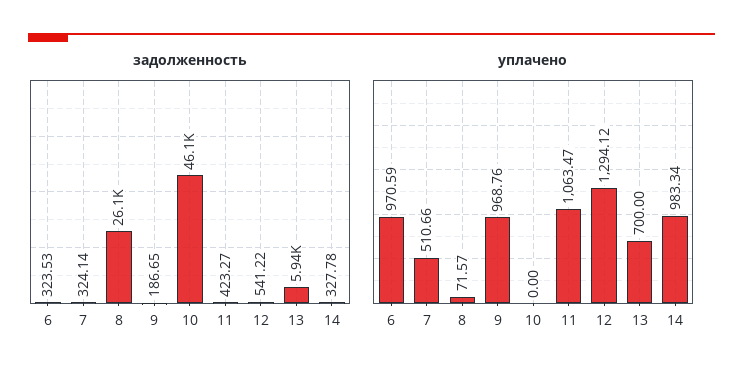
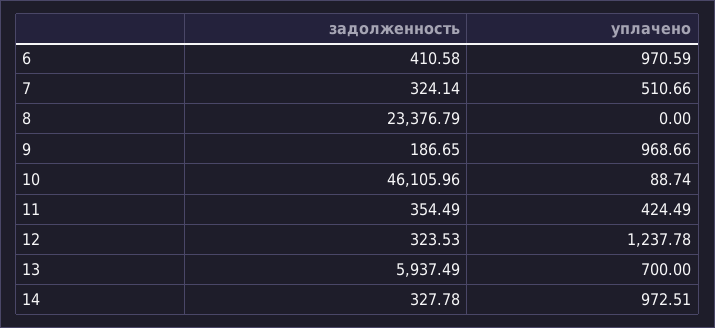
задолженность, 6: 323.53 -> 410.58
задолженность, 8: 26100 -> 23376.79
задолженность, 11: 423.27 -> 354.49
задолженность, 12: 541.22 -> 323.53
уплачено, 8: 71.57 -> 0
уплачено, 9: 968.76 -> 968.66
уплачено, 10: 0 -> 88.74
уплачено, 11: 1063.47 -> 424.49
уплачено, 12: 1294.12 -> 1237.78
уплачено, 14: 983.34 -> 972.51

